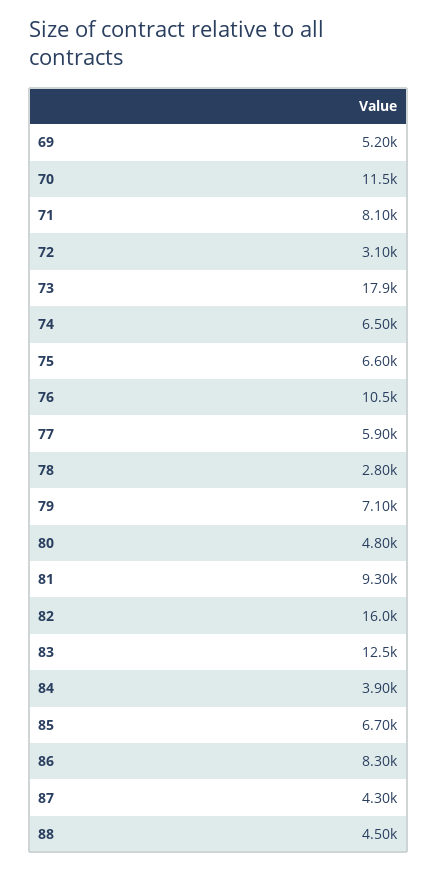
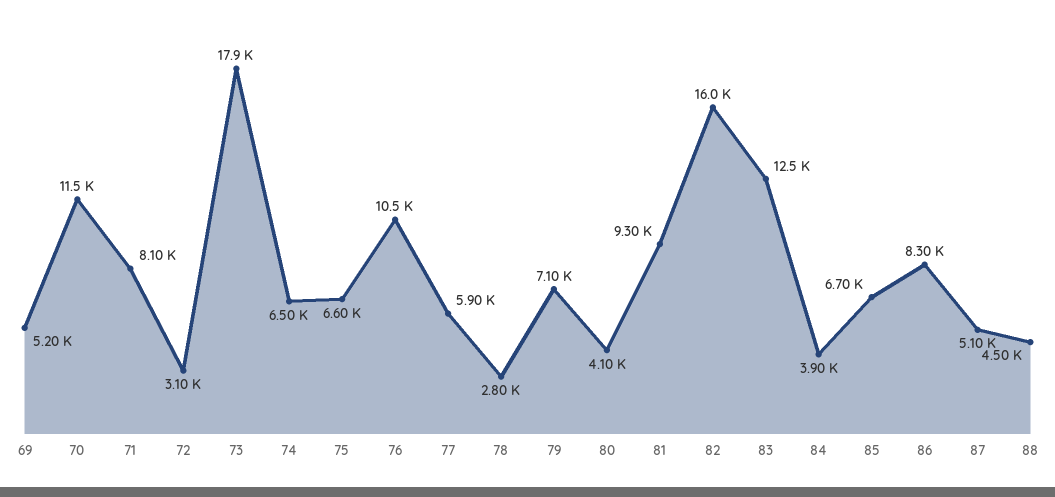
80: 4800 -> 4100
87: 4300 -> 5100

